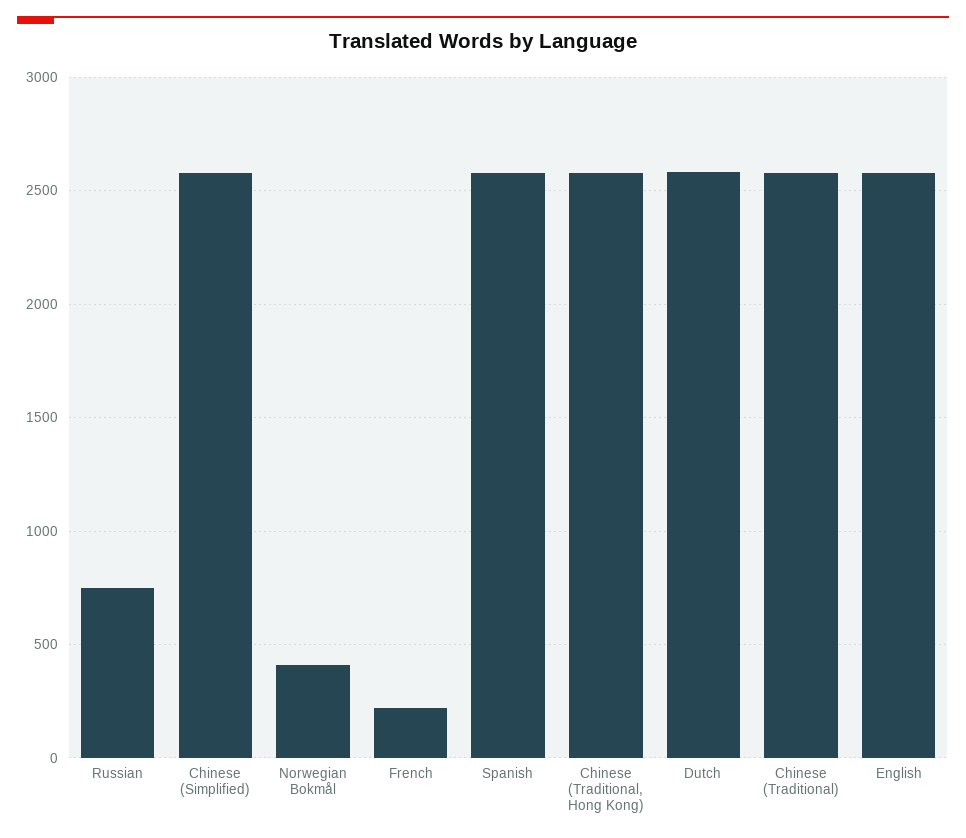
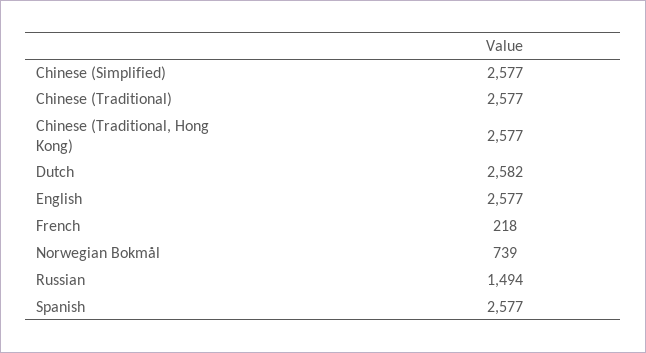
Russian: 750 -> 1494
Norwegian Bokmål: 400 -> 739

